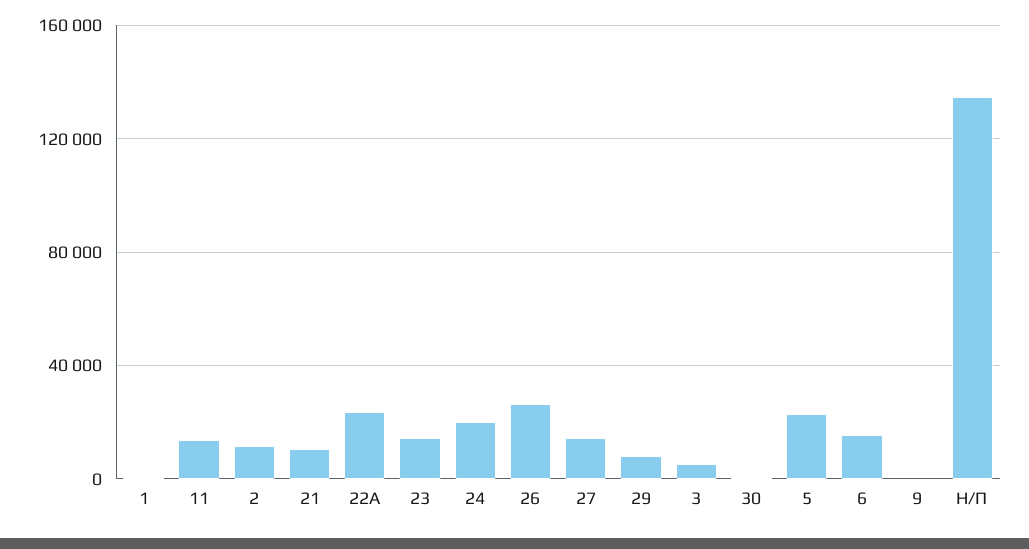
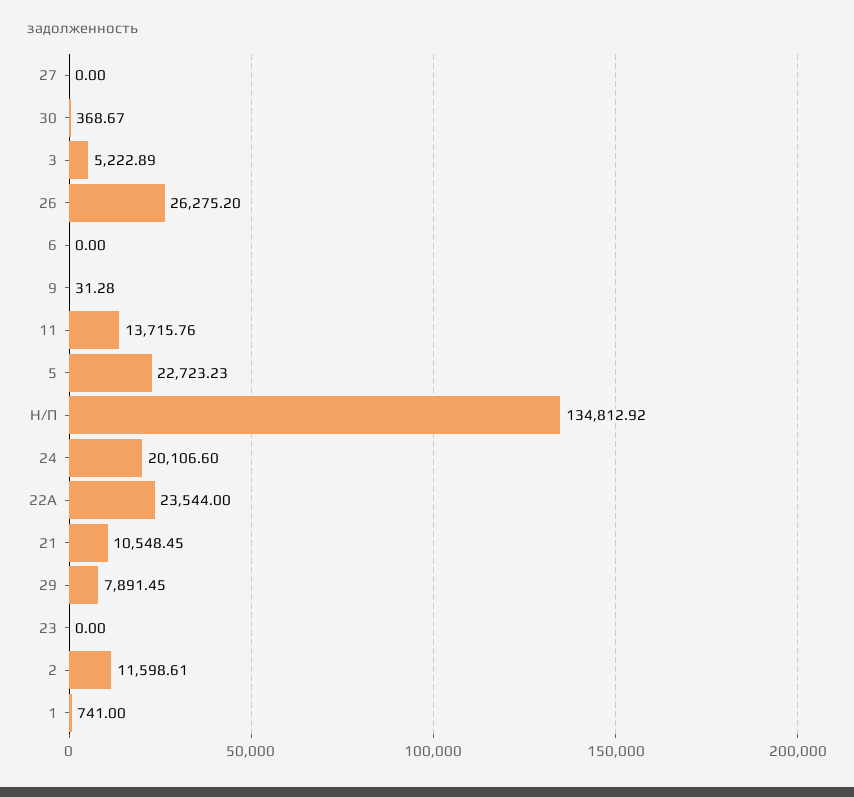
23: 15000 -> 0
27: 15000 -> 0
6: 15000 -> 0

